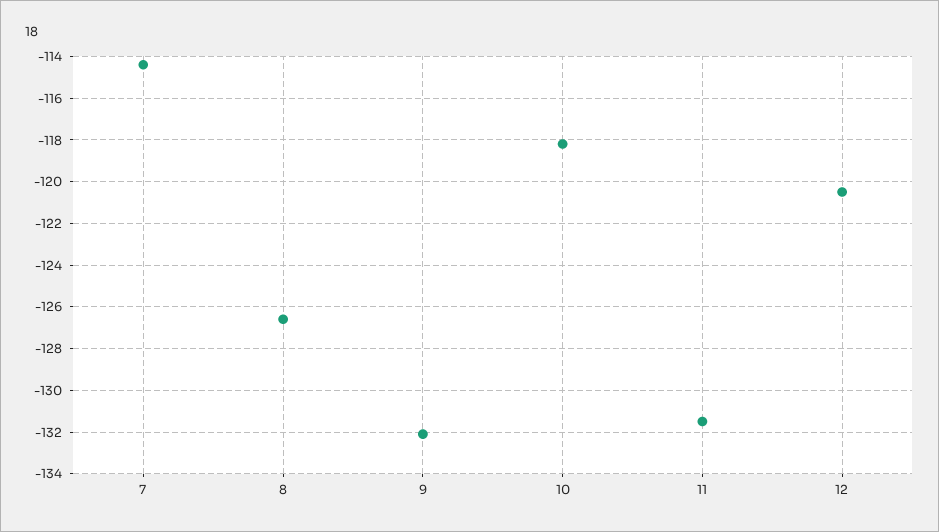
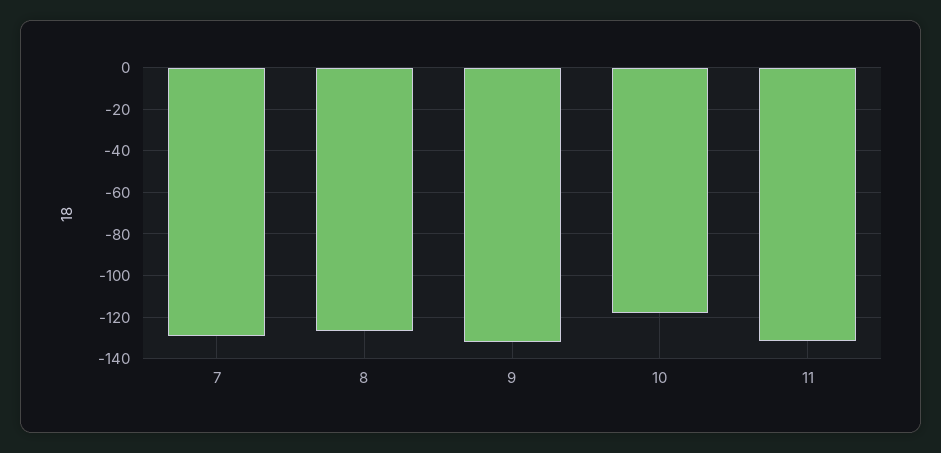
7: -114.5 -> -130
12: -120.5 -> none

